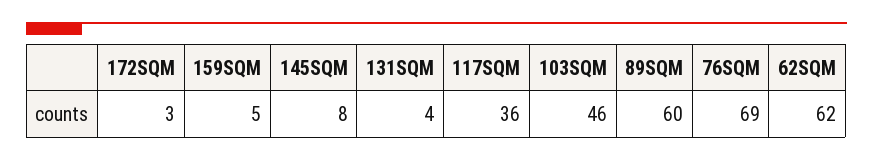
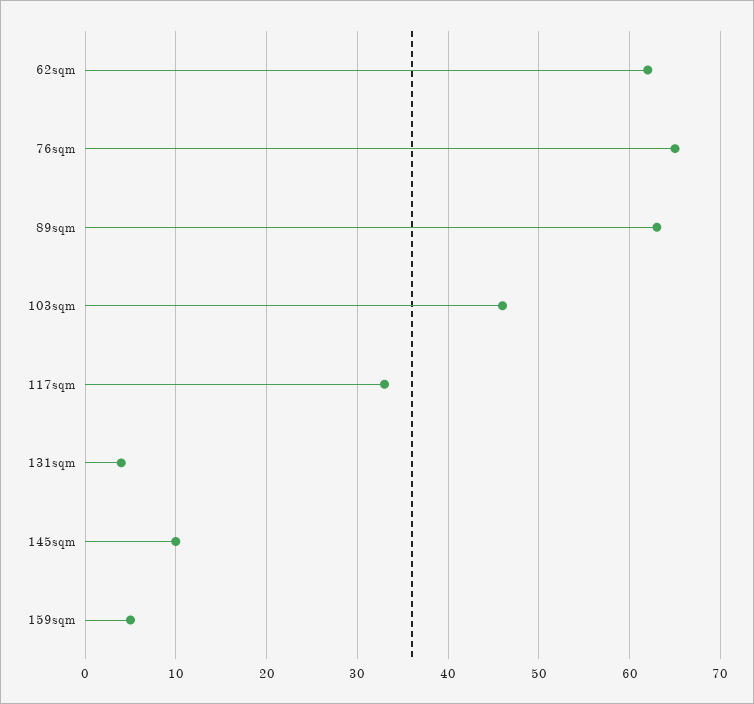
172SQM: 3 -> none
145SQM: 8 -> 10
117SQM: 36 -> 33
89SQM: 60 -> 63
76SQM: 69 -> 65

